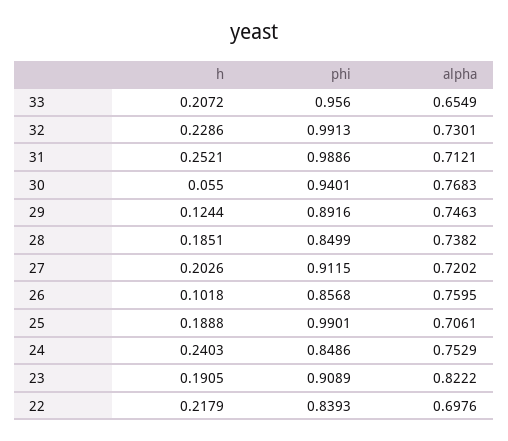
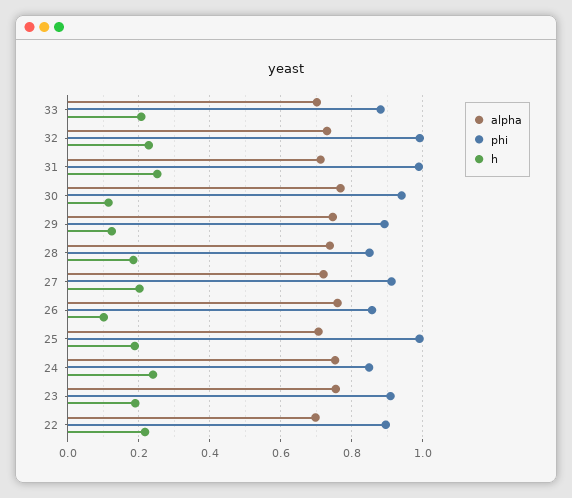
phi, 33: 0.956 -> 0.88
alpha, 33: 0.6549 -> 0.7
h, 30: 0.055 -> 0.12
alpha, 23: 0.8222 -> 0.76
phi, 22: 0.8393 -> 0.9

